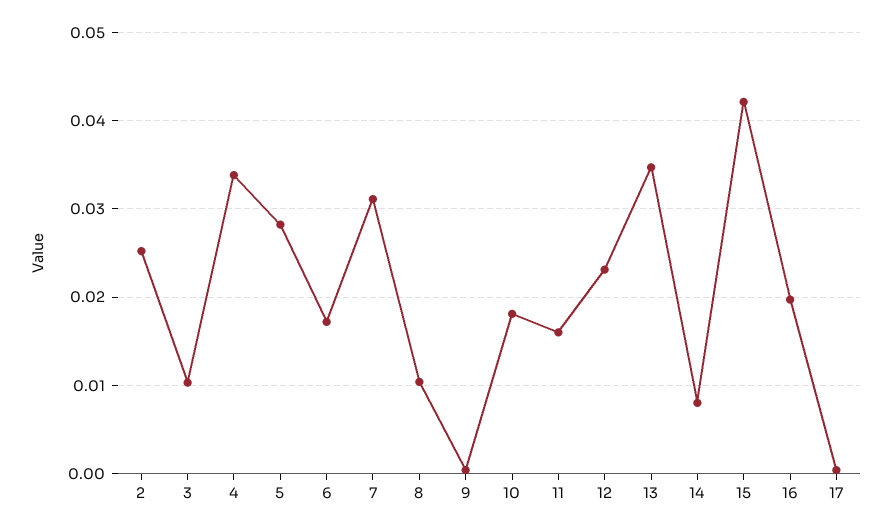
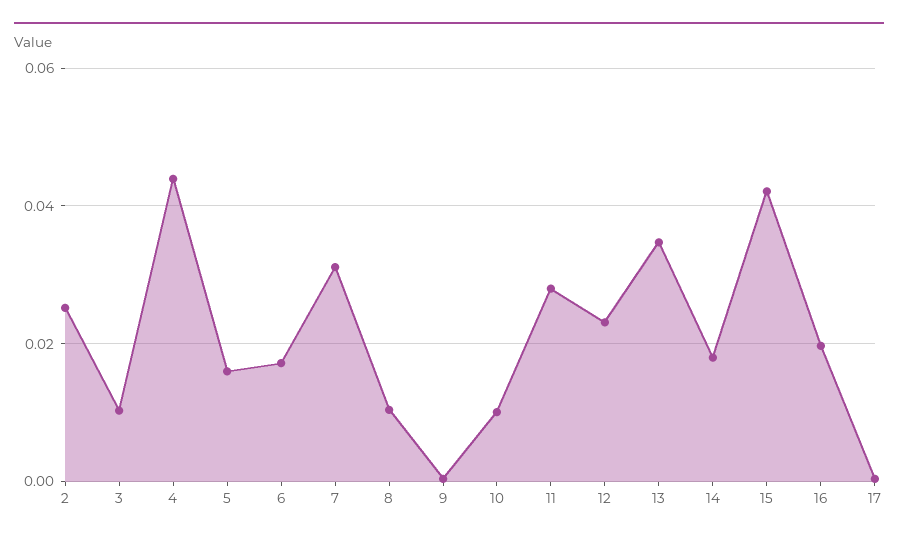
4: 0.034 -> 0.044
5: 0.028 -> 0.016
10: 0.018 -> 0.01
11: 0.016 -> 0.028
14: 0.008 -> 0.018

